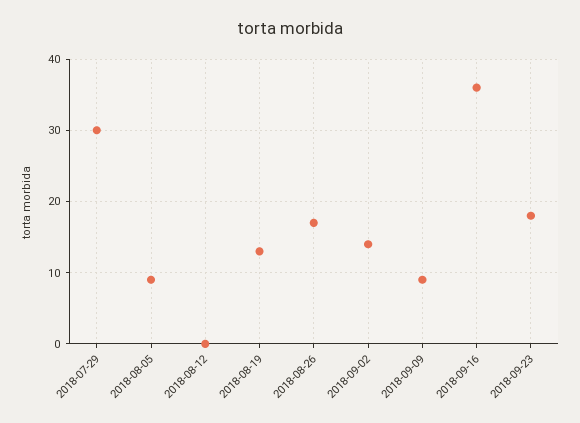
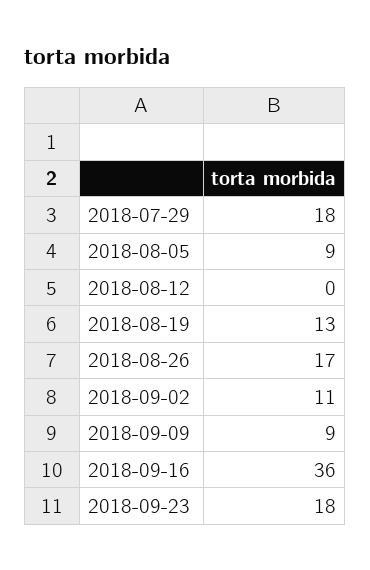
2018-07-29: 30 -> 18
2018-09-02: 14 -> 11

